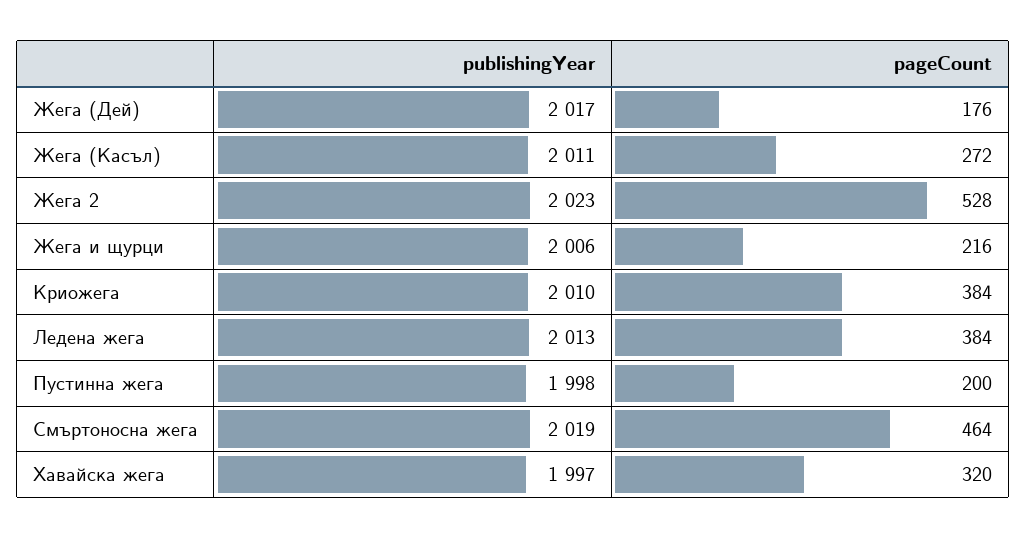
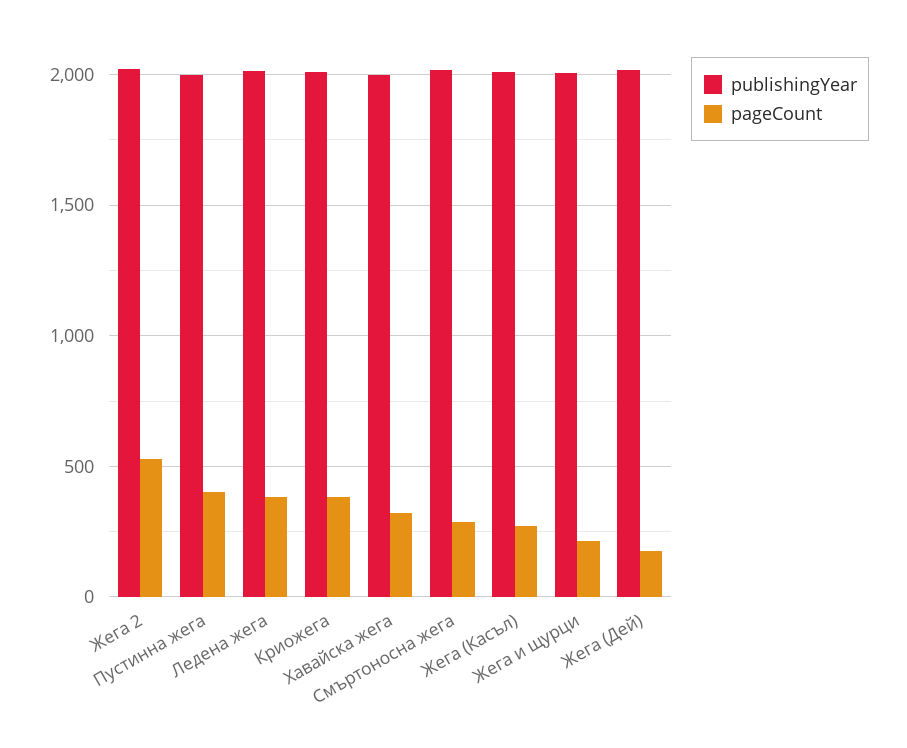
pageCount, Пустинна жега: 200 -> 400
pageCount, Смъртоносна жега: 464 -> 300

